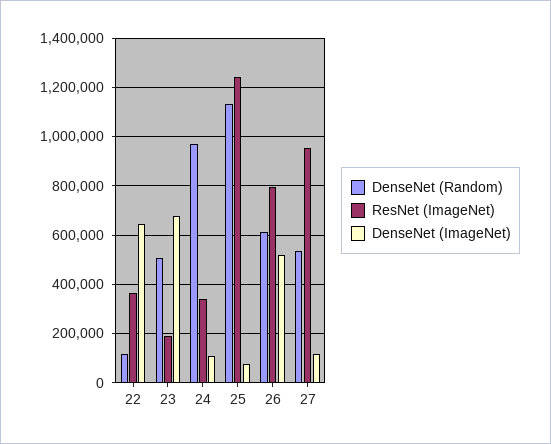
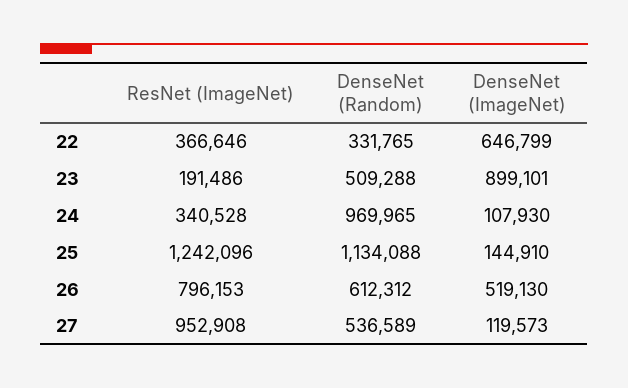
DenseNet (Random), 22: 125000 -> 331765
DenseNet (ImageNet), 23: 675000 -> 899101
DenseNet (ImageNet), 25: 75000 -> 144910

